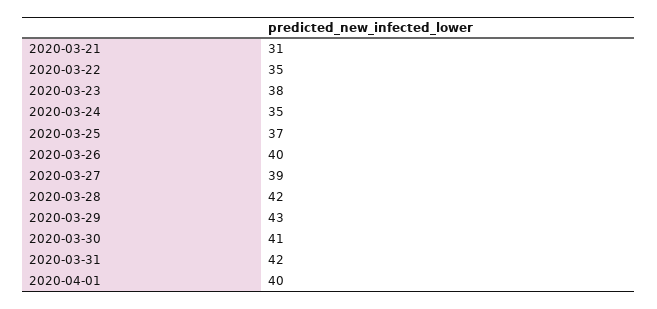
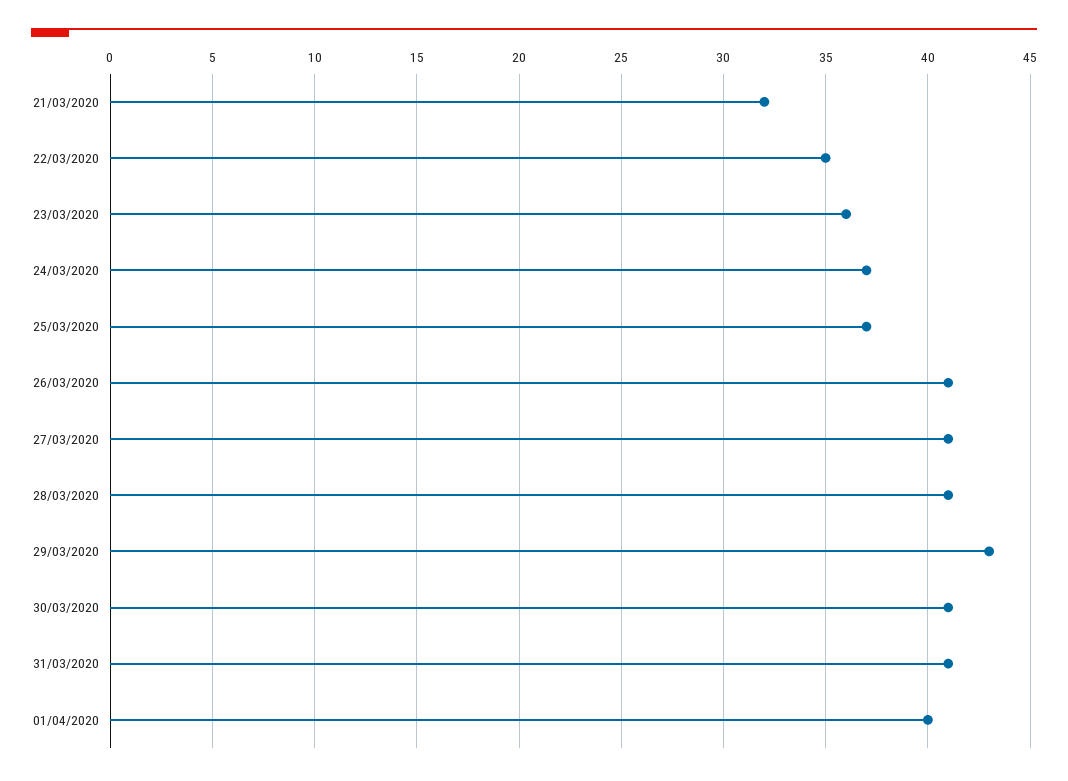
2020-03-21: 31 -> 32
2020-03-23: 38 -> 36
2020-03-24: 35 -> 37
2020-03-26: 40 -> 41
2020-03-27: 39 -> 41
2020-03-28: 42 -> 41
2020-03-31: 42 -> 41

